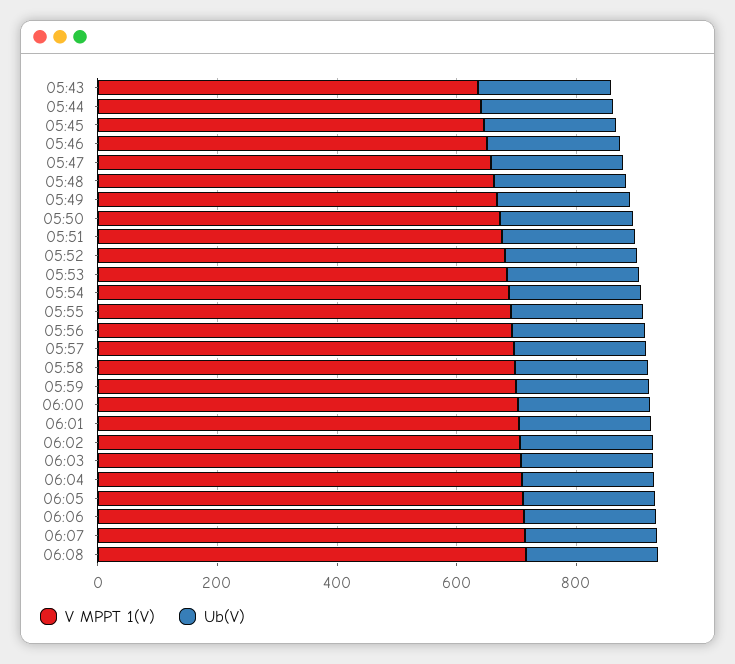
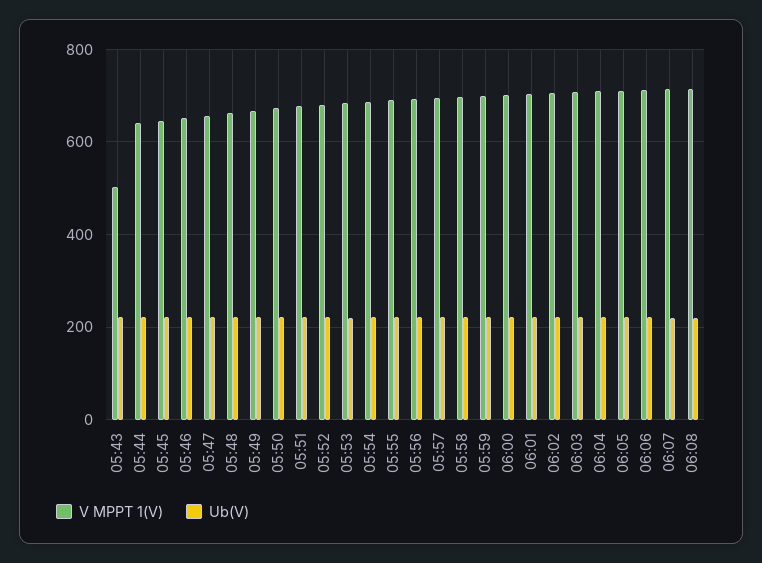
V MPPT 1(V), 05:43: 650 -> 500

